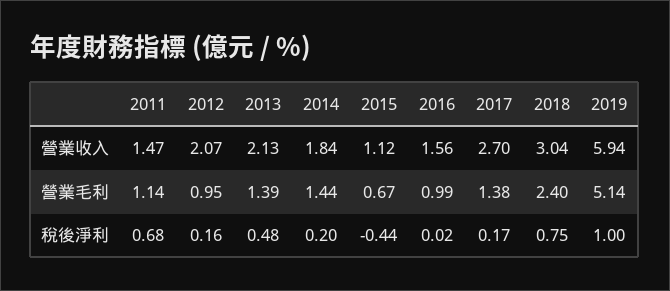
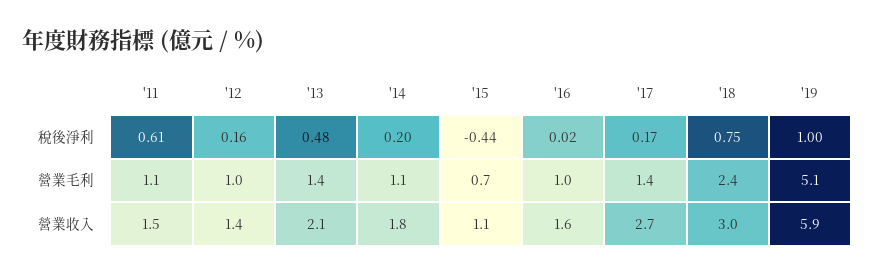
2012, 營業收入: 2.07 -> 1.4
2014, 營業毛利: 1.44 -> 1.1
2011, 稅後淨利: 0.68 -> 0.61

